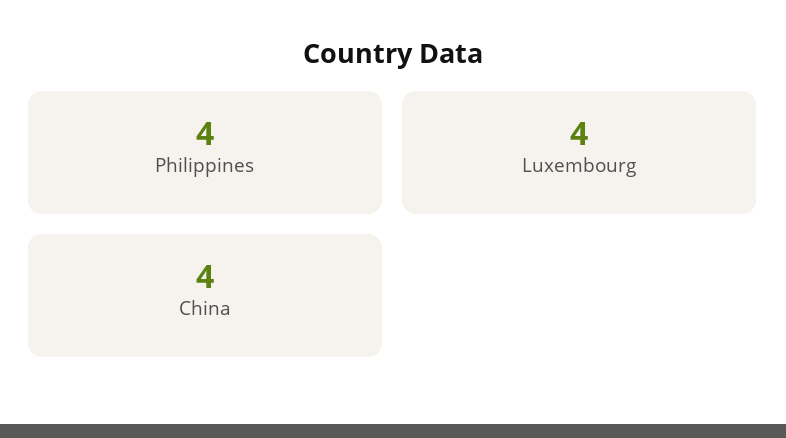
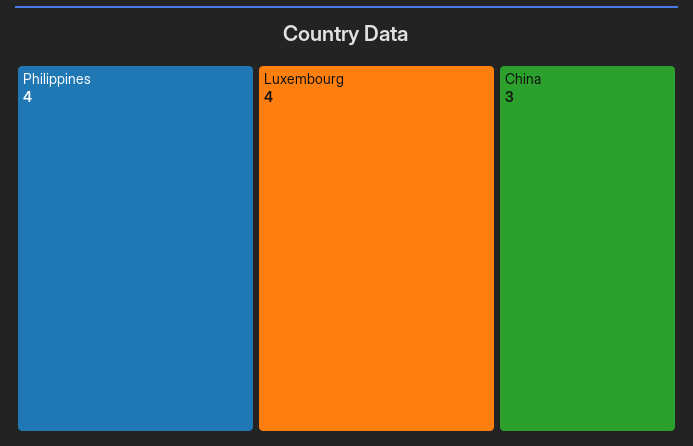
China: 4 -> 3

